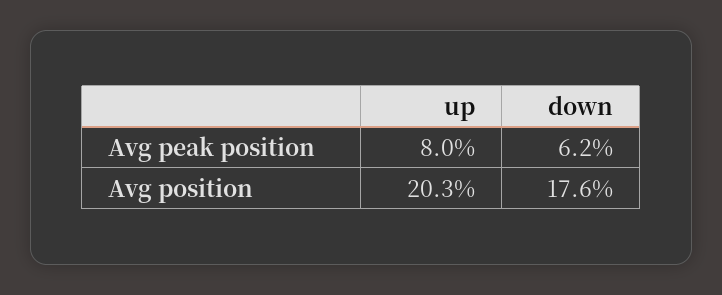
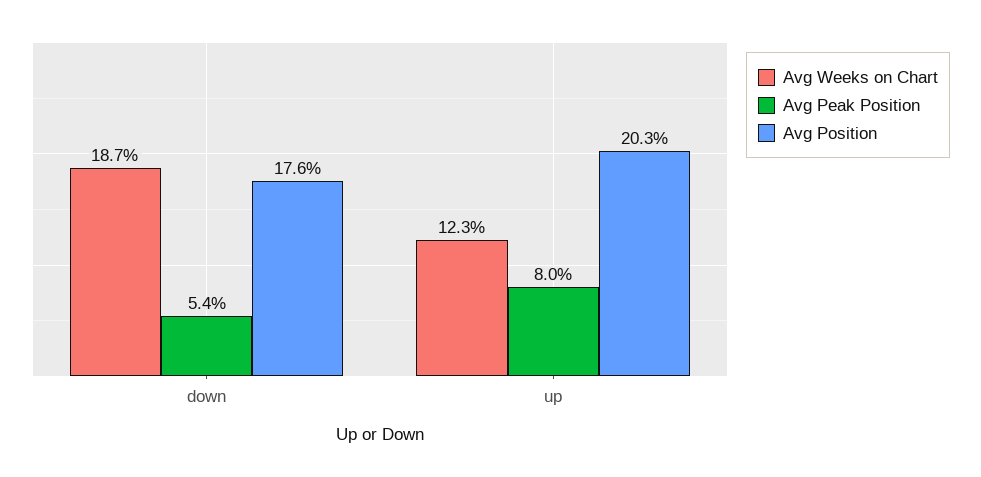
Avg peak position, down: 6.2 -> 5.4
Avg Weeks on Chart, down: none -> 18.7
Avg Weeks on Chart, up: none -> 12.3

